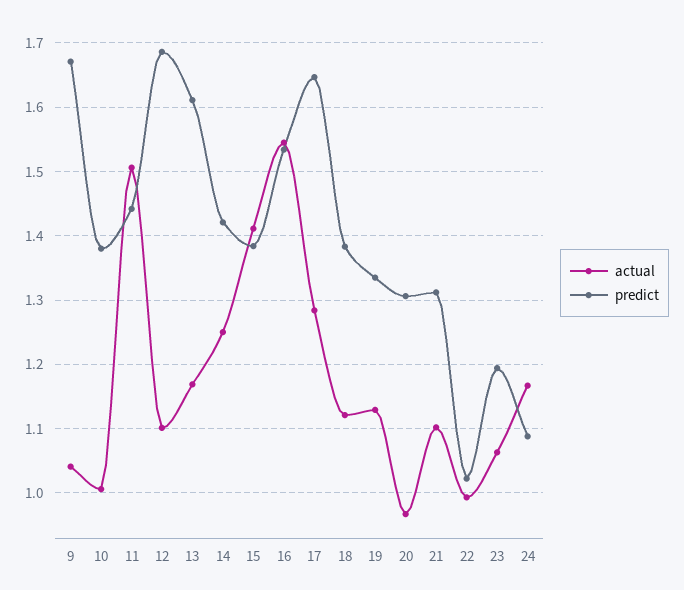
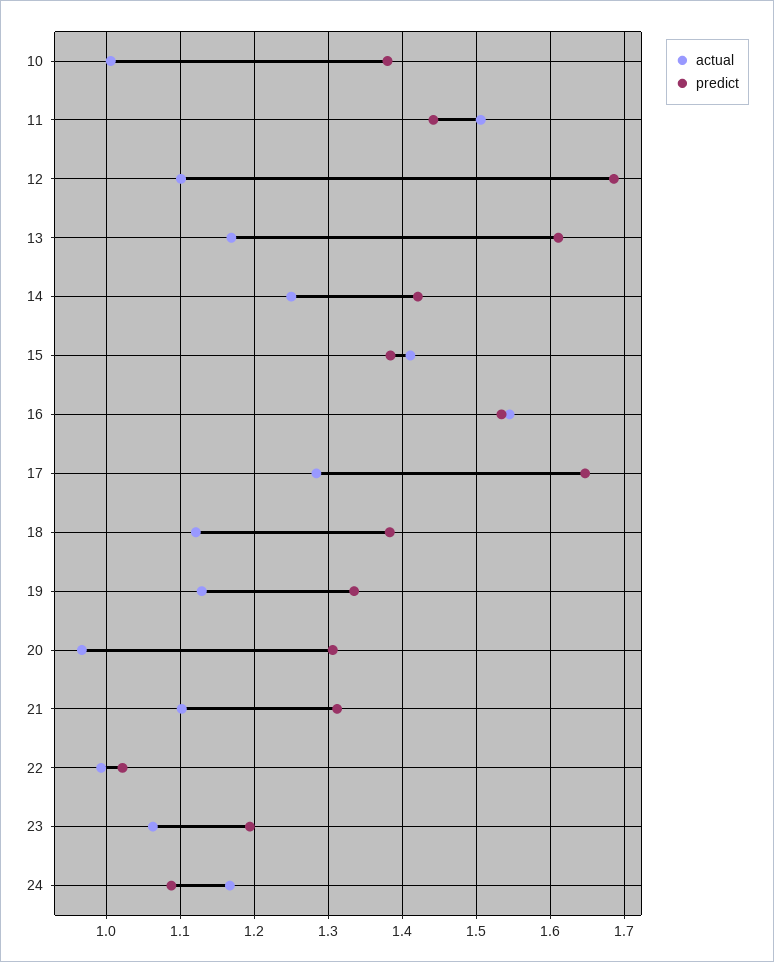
actual, 9: 1.04 -> none
predict, 9: 1.67 -> none

